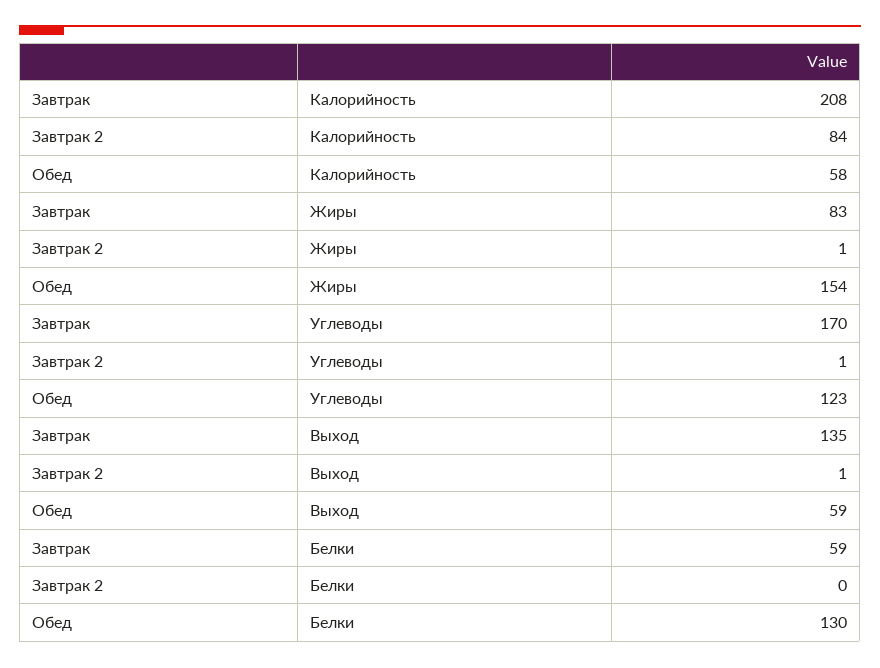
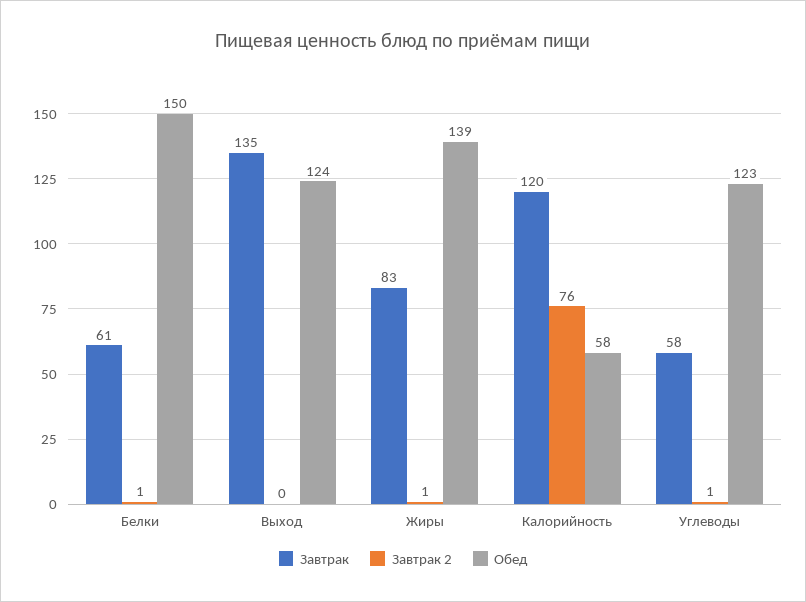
Завтрак, Калорийность: 208 -> 120
Завтрак 2, Калорийность: 84 -> 76
Обед, Жиры: 154 -> 139
Завтрак, Углеводы: 170 -> 58
Завтрак 2, Выход: 1 -> 0
Обед, Выход: 59 -> 124
Завтрак, Белки: 59 -> 61
Завтрак 2, Белки: 0 -> 1
Обед, Белки: 130 -> 150

